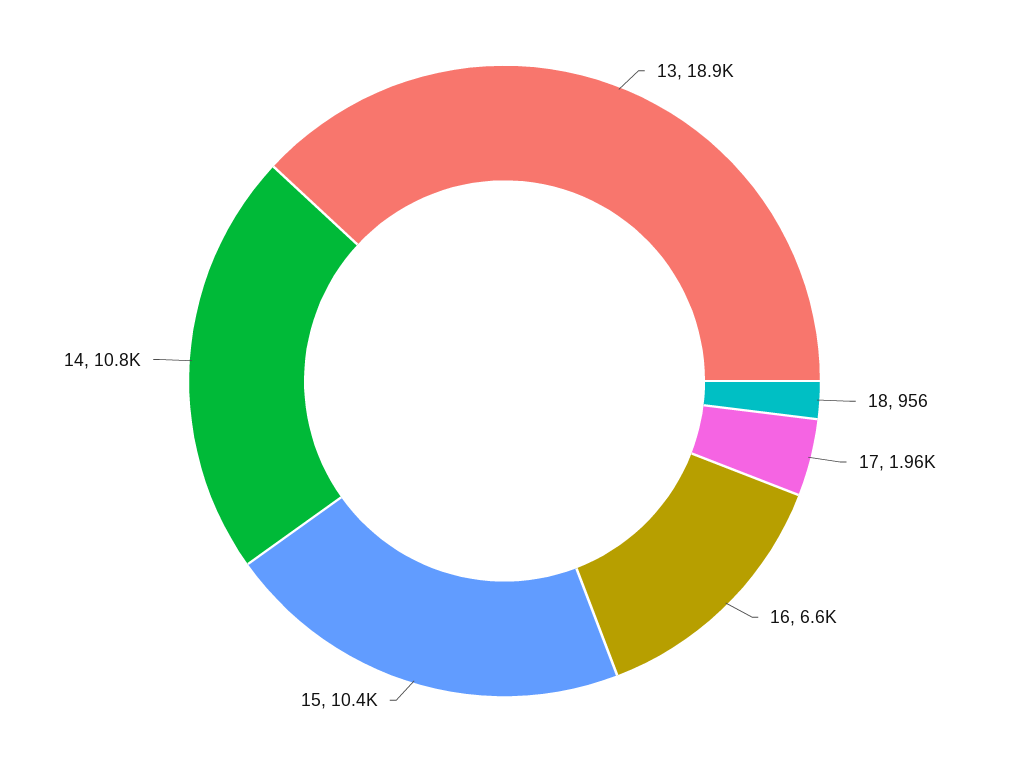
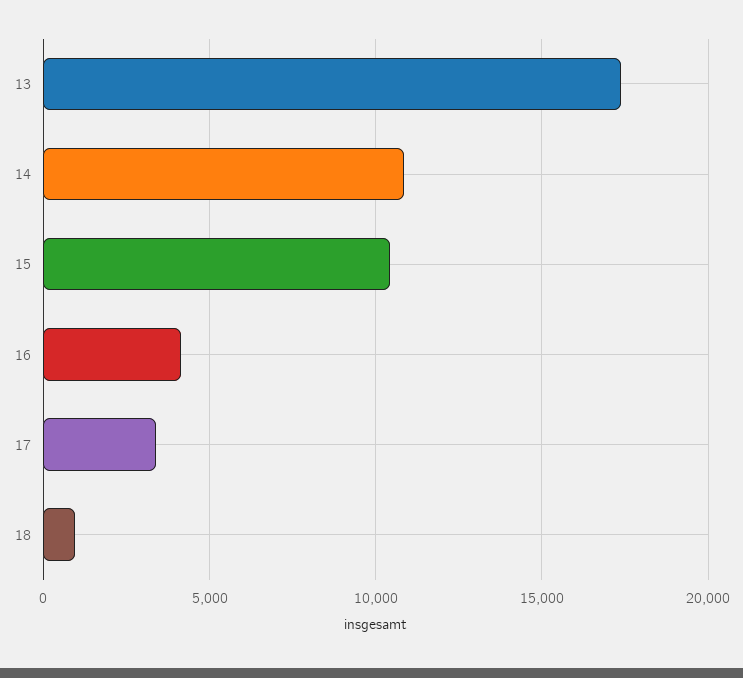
13: 18900 -> 17500
17: 1960 -> 3500
16: 6600 -> 4000

